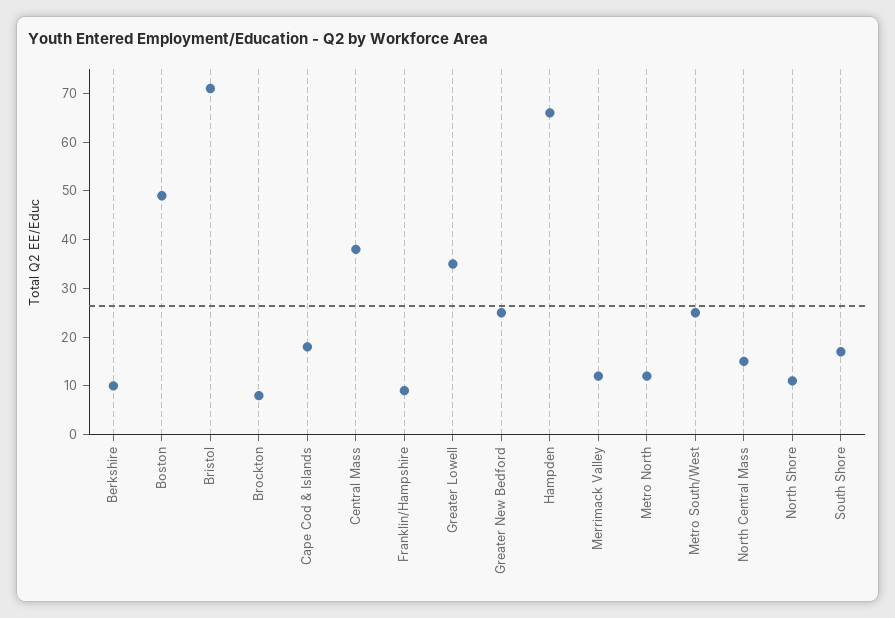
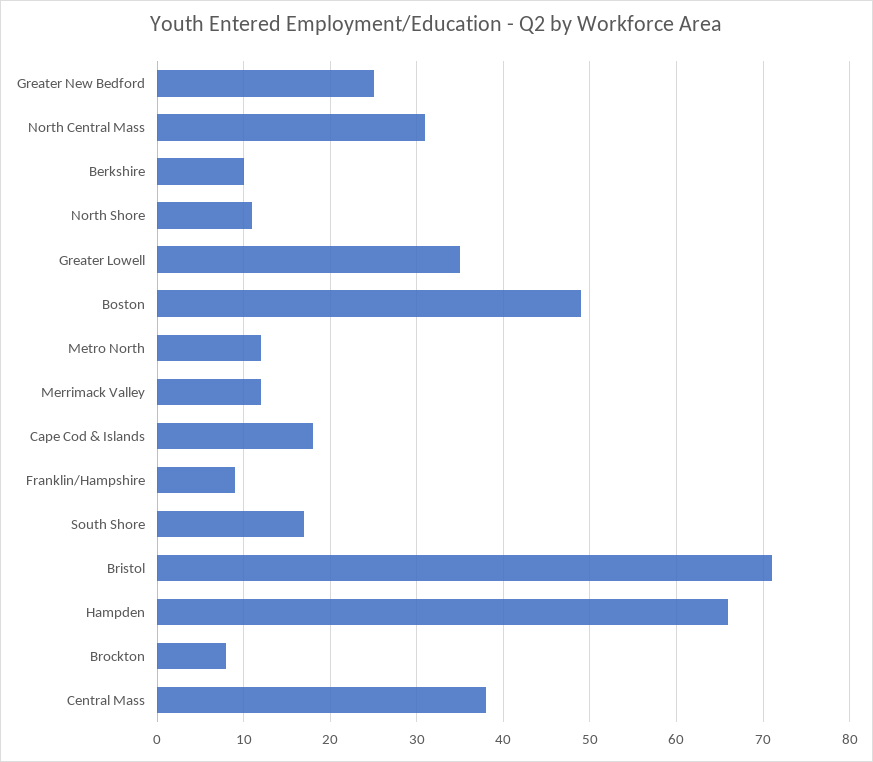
Metro South/West: 25 -> none
North Central Mass: 15 -> 31

